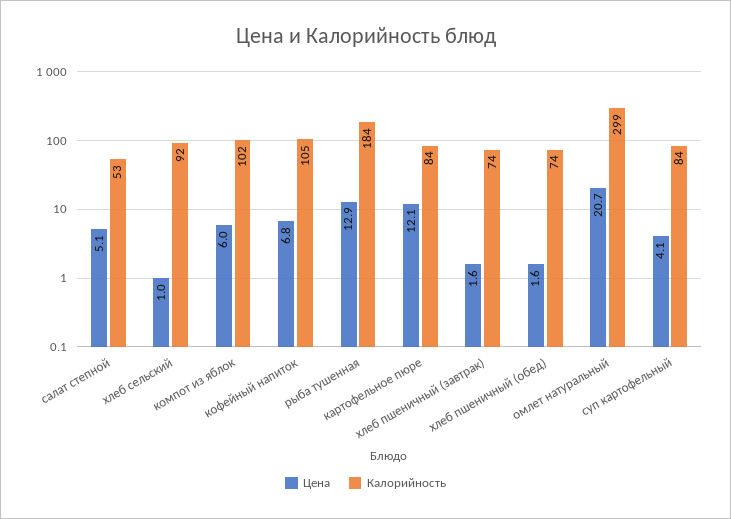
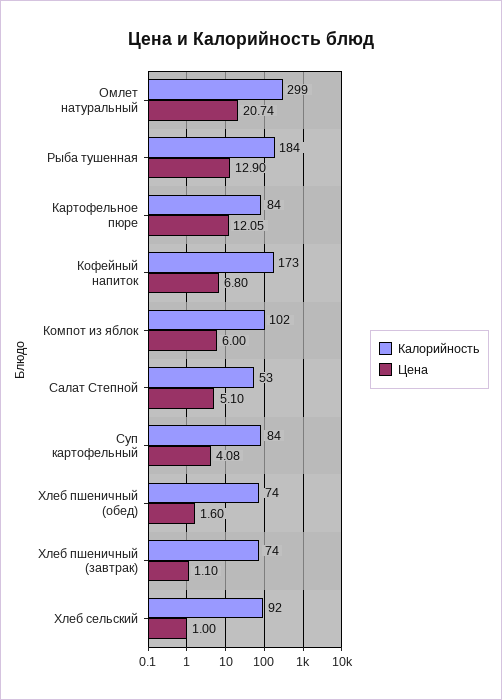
Калорийность, кофейный напиток: 105 -> 173
Цена, хлеб пшеничный (завтрак): 1.6 -> 1.1

